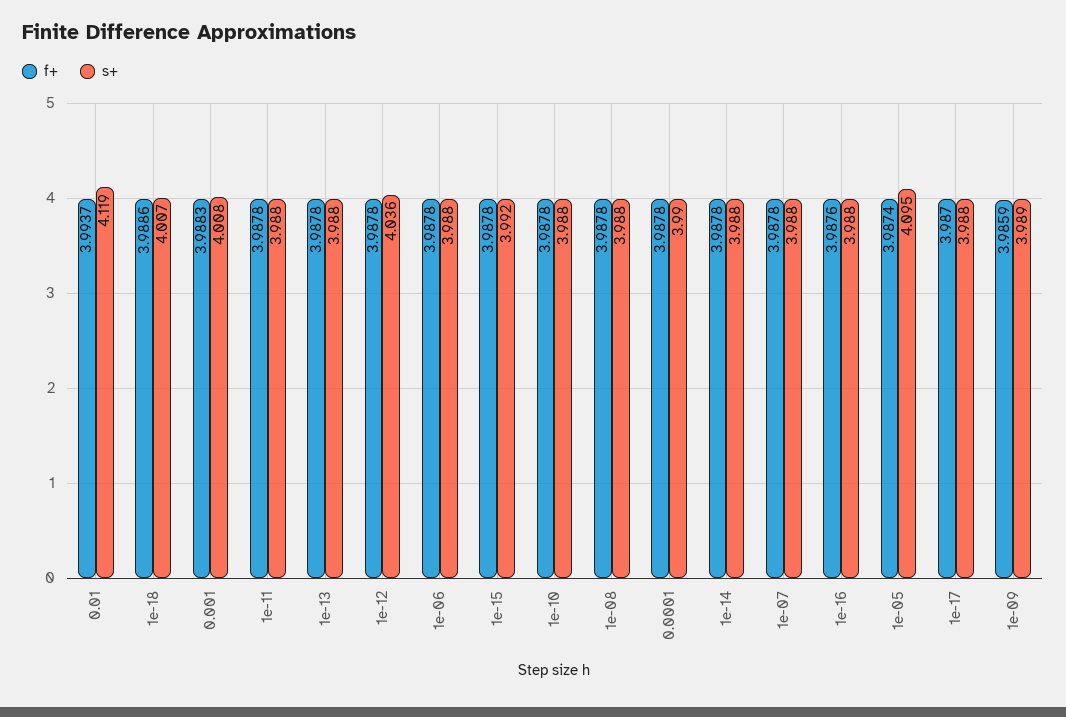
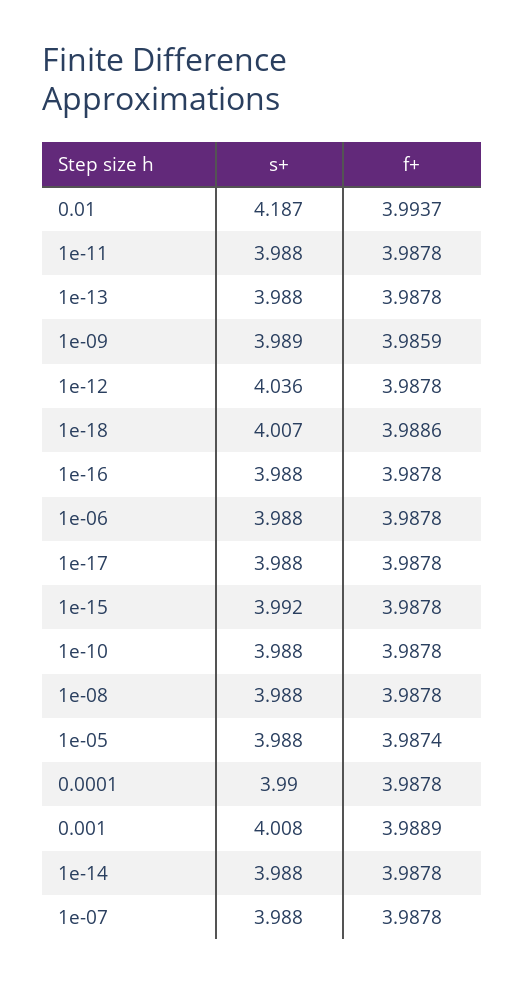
s+, 0.01: 4.119 -> 4.187
f+, 0.001: 3.9883 -> 3.9889
f+, 1e-16: 3.9876 -> 3.9878
s+, 1e-05: 4.095 -> 3.988
f+, 1e-17: 3.987 -> 3.9878

